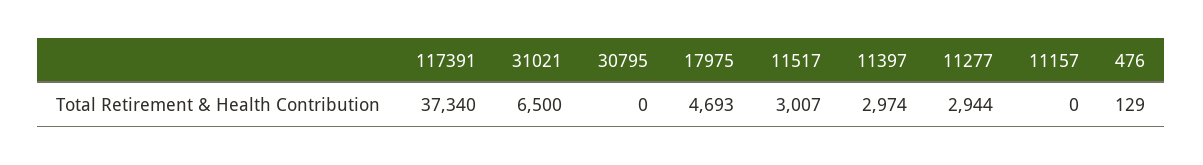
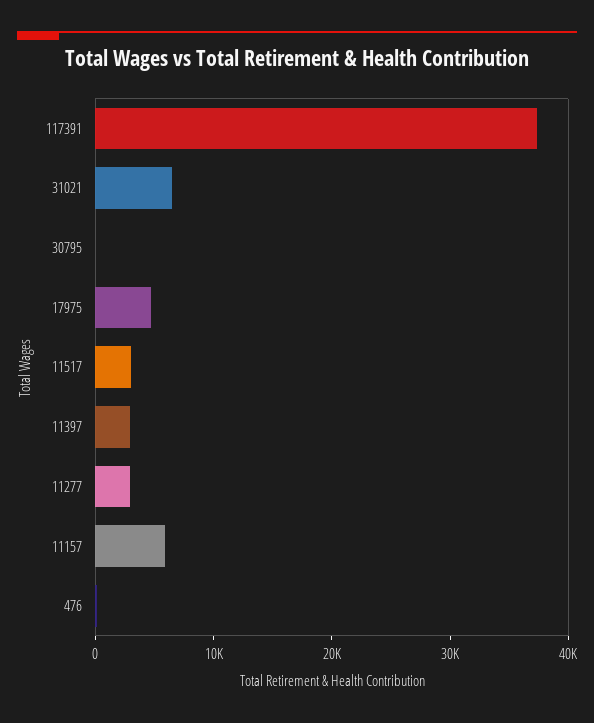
11157: 0 -> 6000

